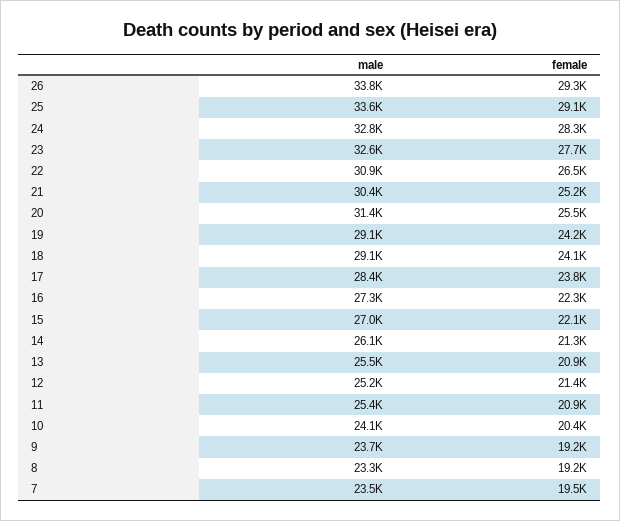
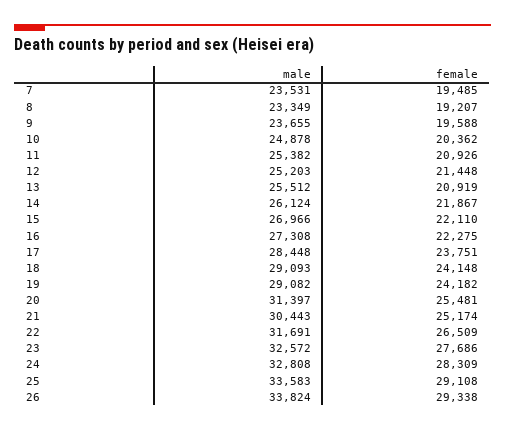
male, 22: 30900 -> 31691
female, 14: 21300 -> 21867
male, 10: 24100 -> 24878
female, 9: 19200 -> 19588

